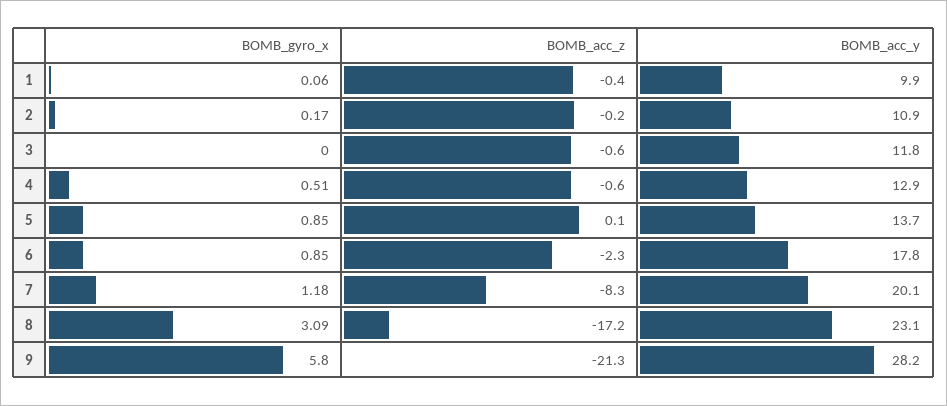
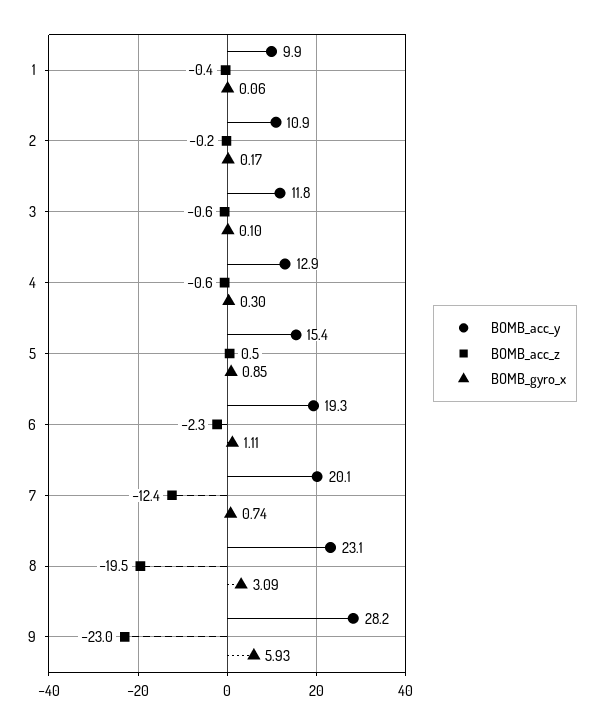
BOMB_gyro_x, 3: 0 -> 0.1
BOMB_gyro_x, 4: 0.51 -> 0.3
BOMB_acc_z, 5: 0.1 -> 0.5
BOMB_acc_y, 5: 13.7 -> 15.4
BOMB_gyro_x, 6: 0.85 -> 1.11
BOMB_acc_y, 6: 17.8 -> 19.3
BOMB_gyro_x, 7: 1.18 -> 0.74
BOMB_acc_z, 7: -8.3 -> -12.4
BOMB_acc_z, 8: -17.2 -> -19.5
BOMB_gyro_x, 9: 5.8 -> 5.93
BOMB_acc_z, 9: -21.3 -> -23

